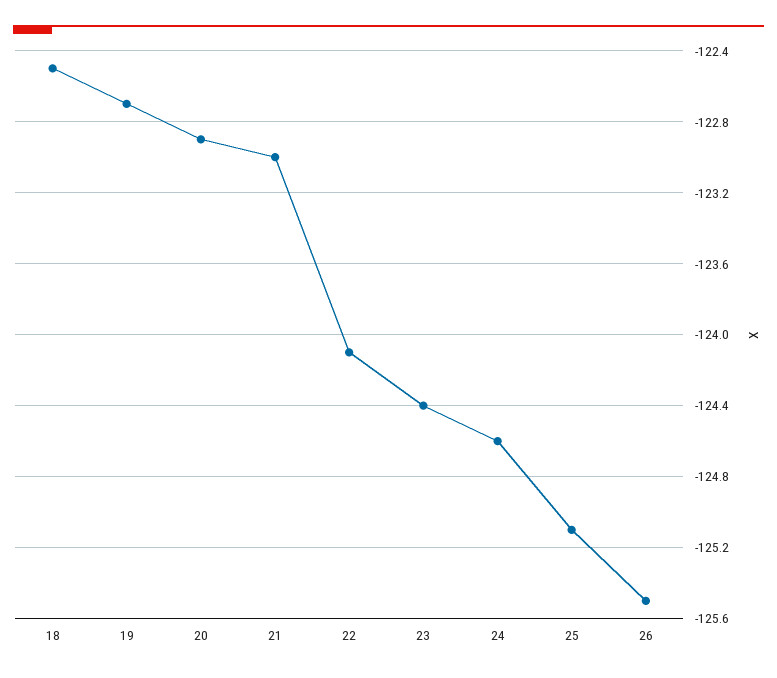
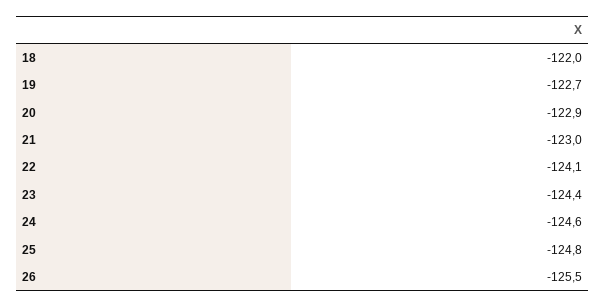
18: -122.5 -> -122
25: -125.1 -> -124.8

